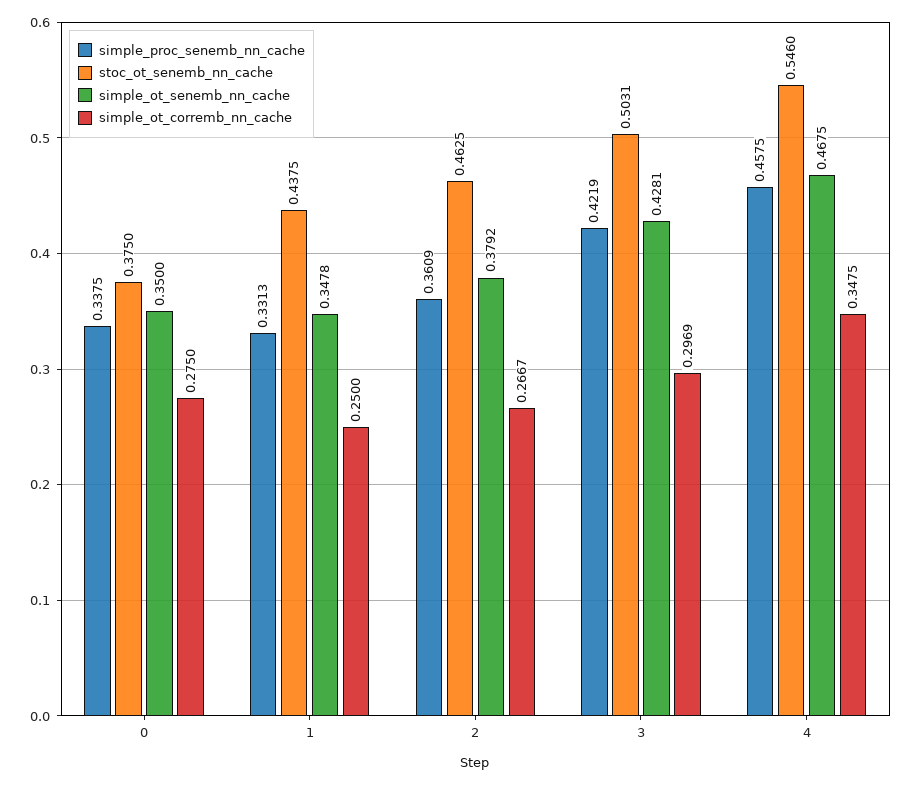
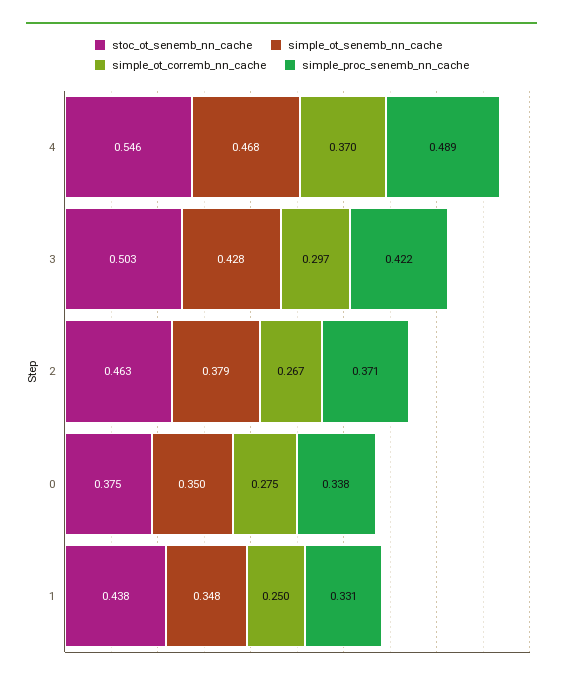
simple_proc_senemb_nn_cache, 2: 0.3609 -> 0.371
simple_proc_senemb_nn_cache, 4: 0.4575 -> 0.489
simple_ot_corremb_nn_cache, 4: 0.3475 -> 0.37

